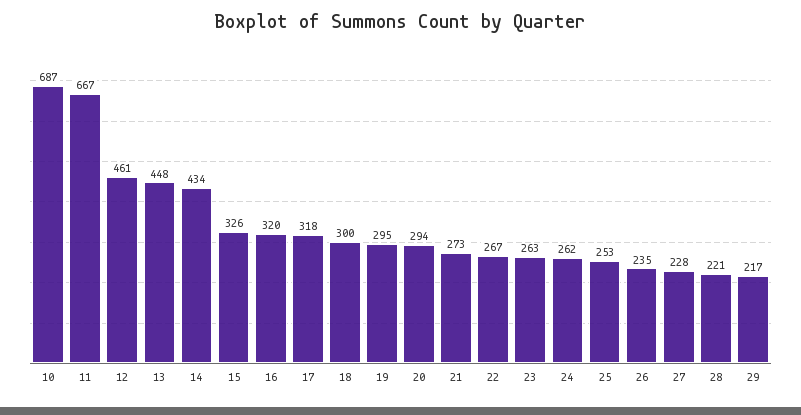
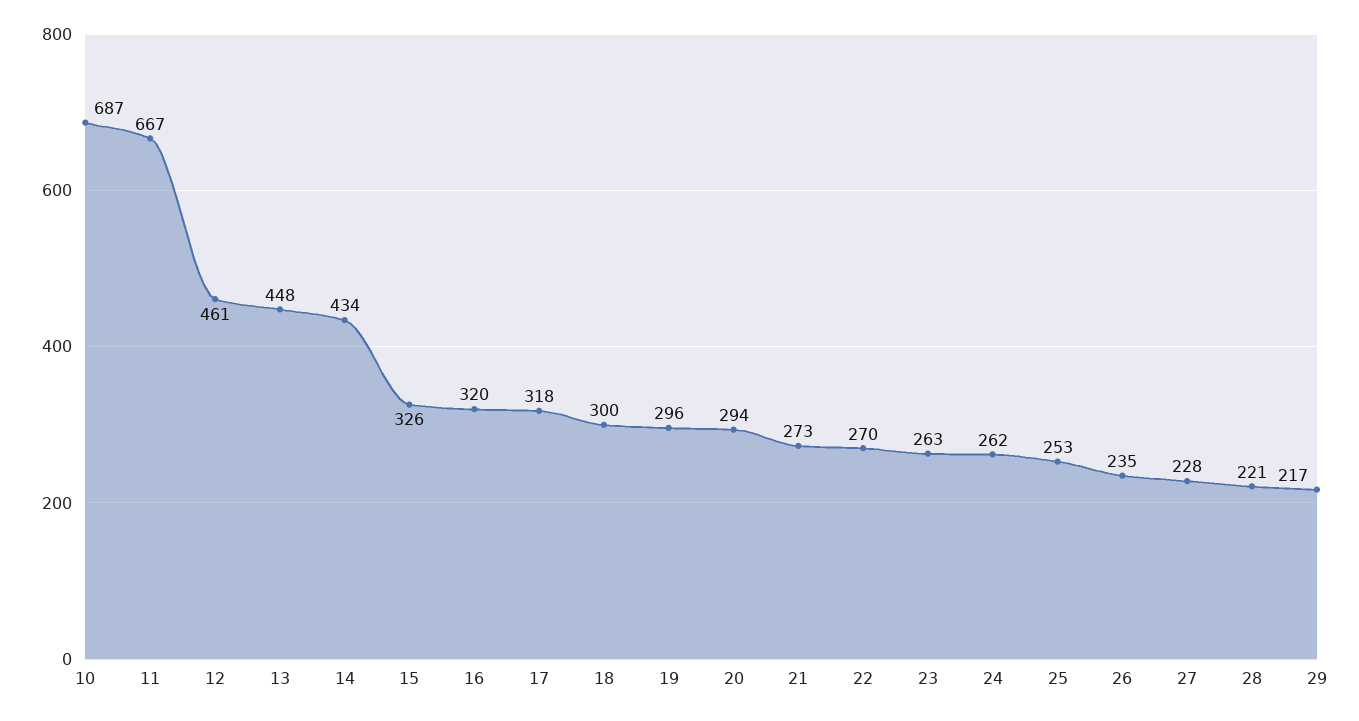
19: 295 -> 296
22: 267 -> 270

